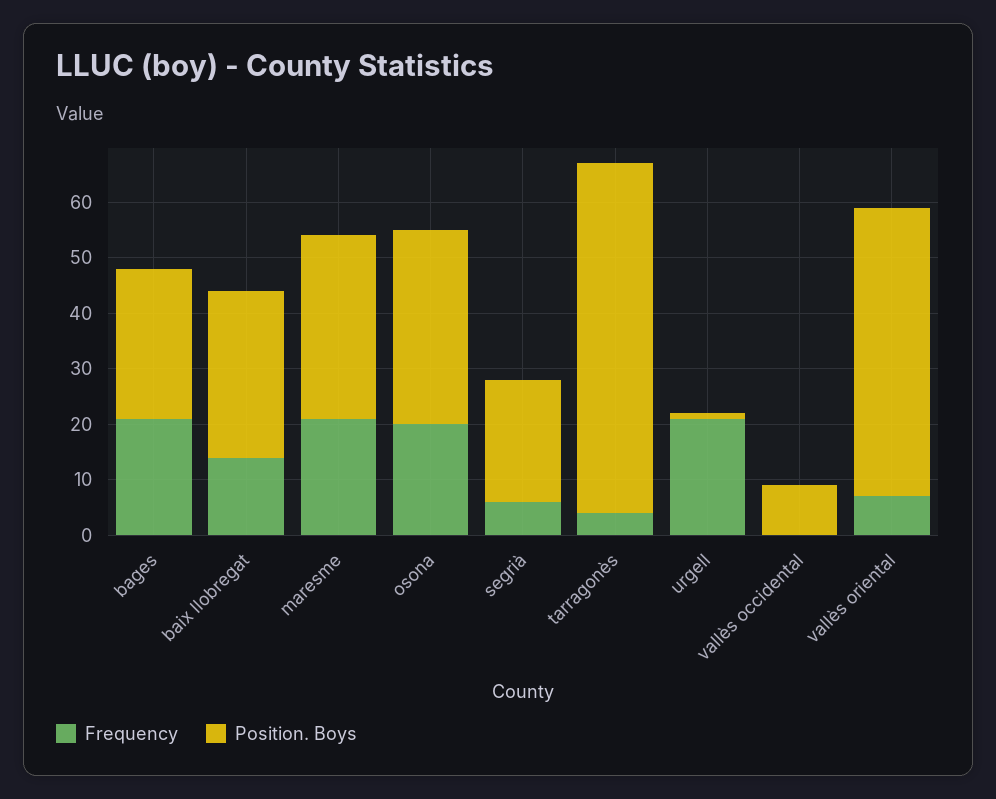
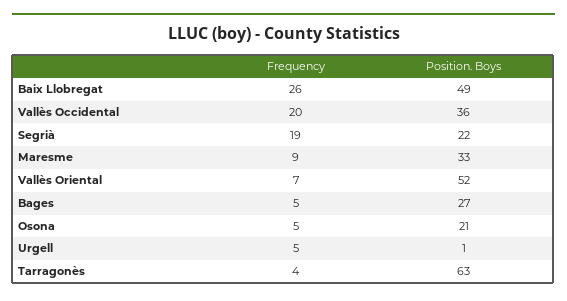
Frequency, bages: 20 -> 5
Frequency, baix llobregat: 15 -> 26
Position. Boys, baix llobregat: 30 -> 49
Frequency, maresme: 20 -> 9
Frequency, osona: 20 -> 5
Position. Boys, osona: 35 -> 21
Frequency, segrià: 5 -> 19
Frequency, urgell: 20 -> 5
Frequency, vallès occidental: 0 -> 20
Position. Boys, vallès occidental: 10 -> 36

